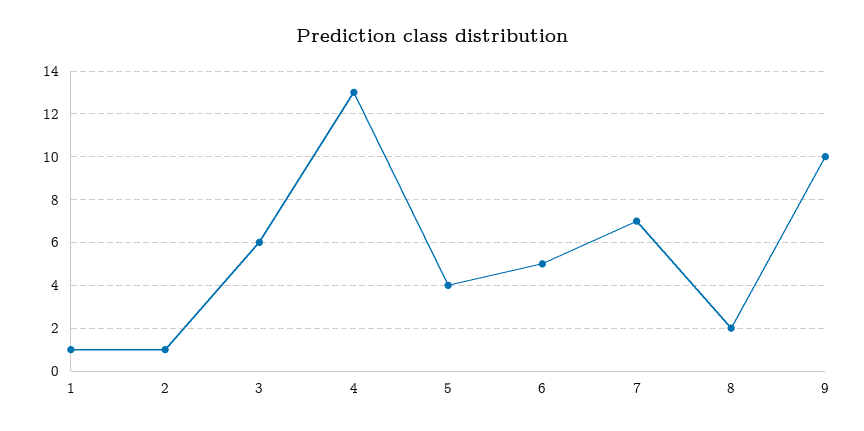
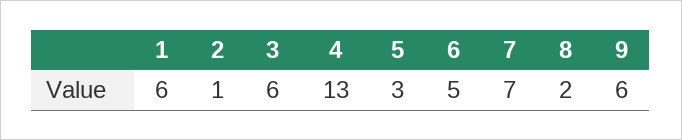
1: 1 -> 6
5: 4 -> 3
9: 10 -> 6

